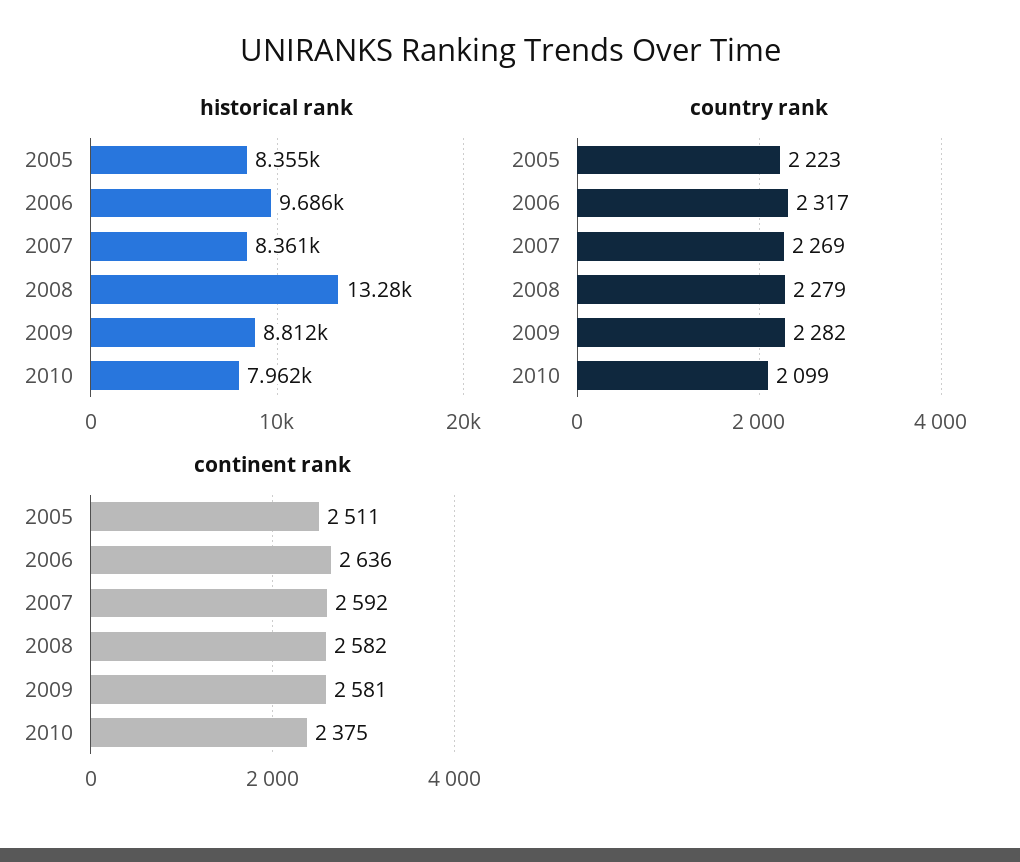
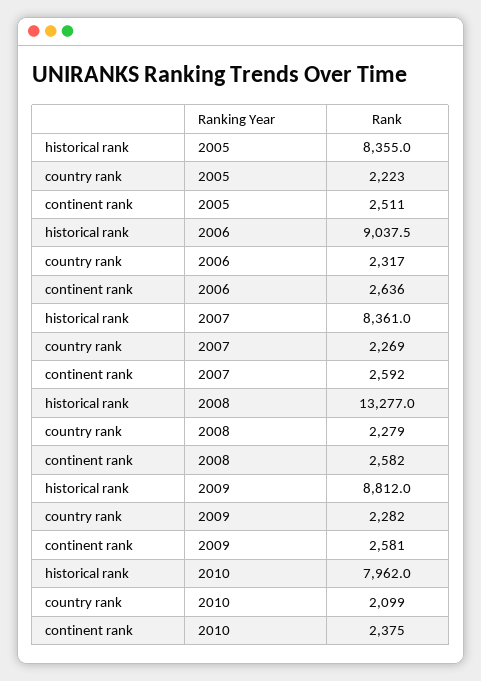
historical rank, 2006: 9686 -> 9037.5

